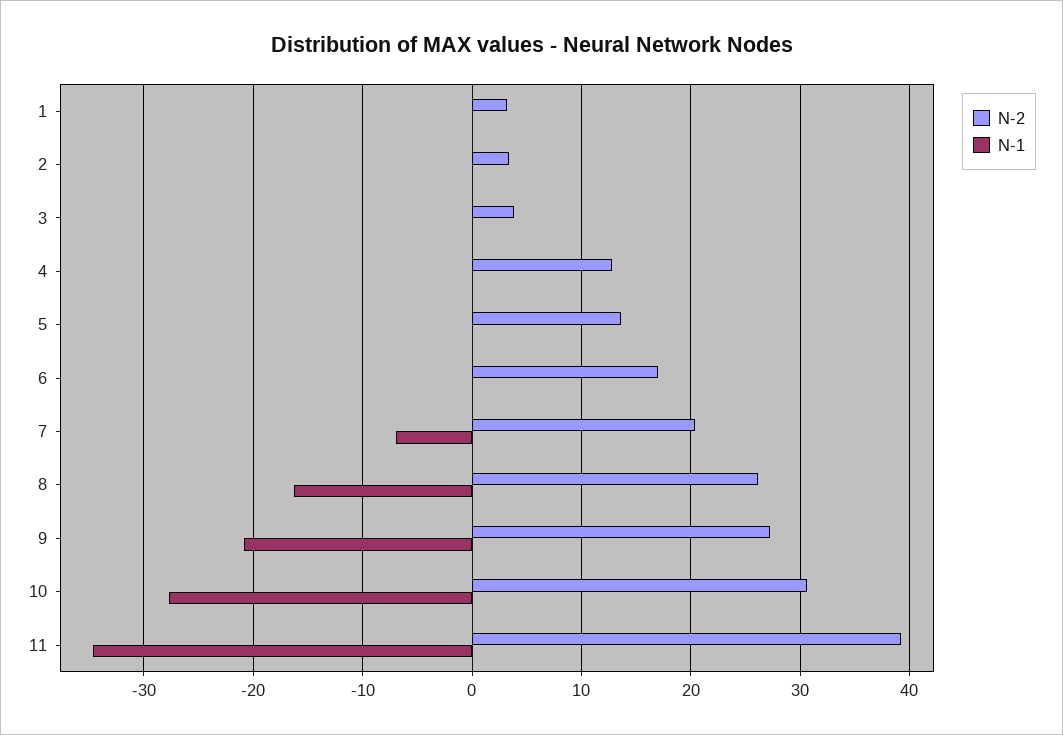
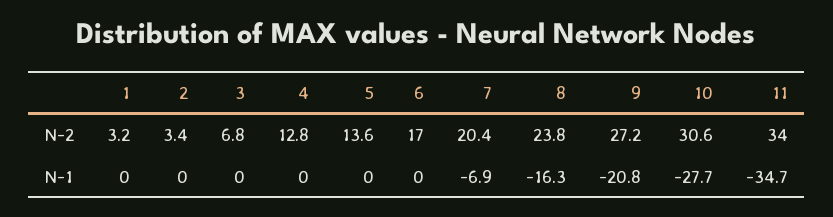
N-2, 3: 4 -> 6.8
N-2, 8: 26 -> 23.8
N-2, 11: 39 -> 34

